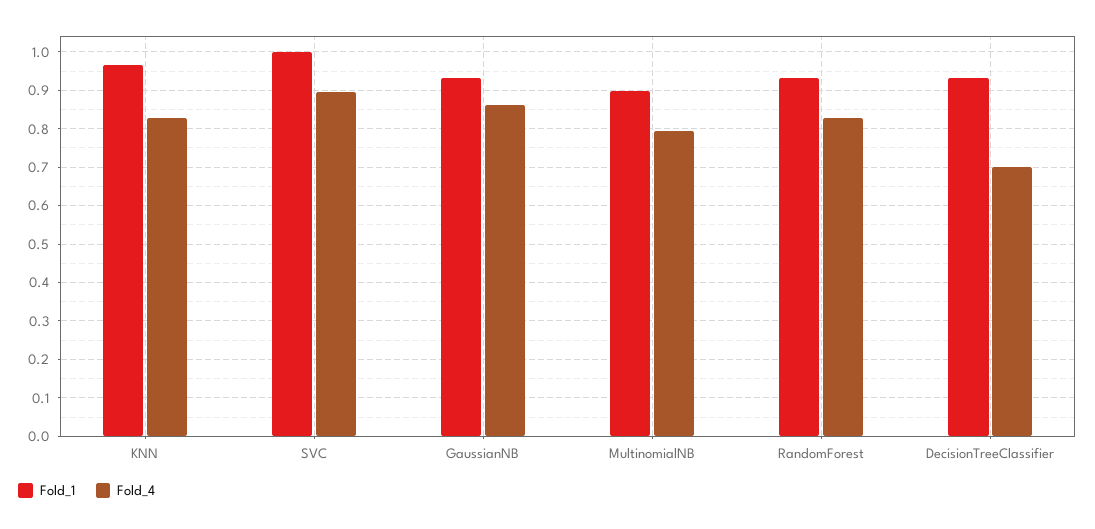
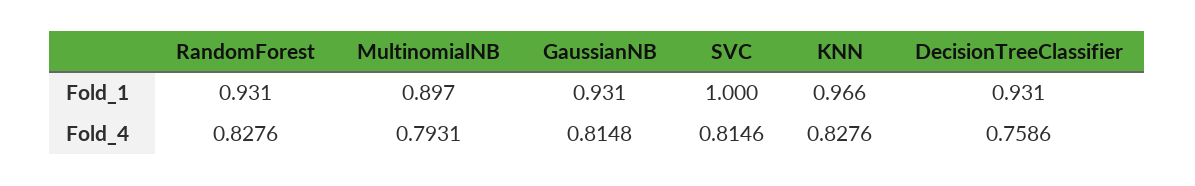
Fold_4, SVC: 0.9 -> 0.8146
Fold_4, GaussianNB: 0.86 -> 0.8148
Fold_4, DecisionTreeClassifier: 0.7 -> 0.7586

